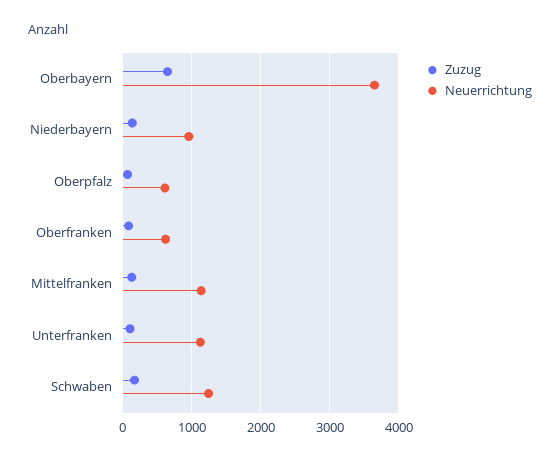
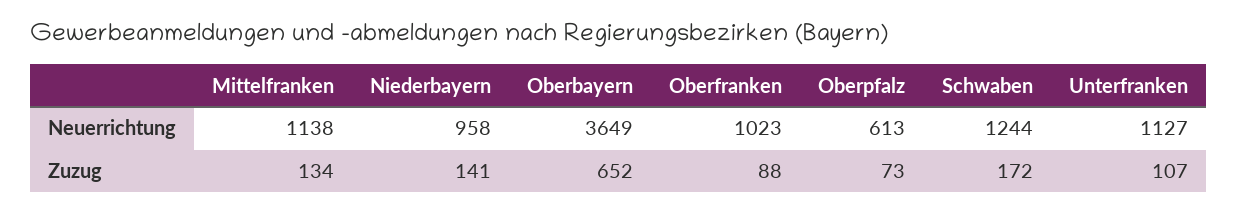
Neuerrichtung, Oberfranken: 600 -> 1023

